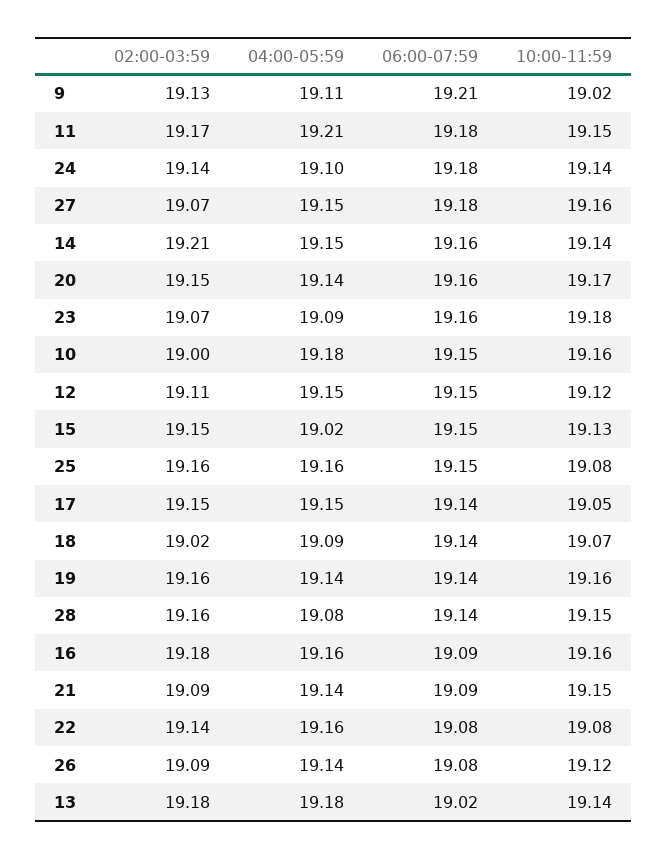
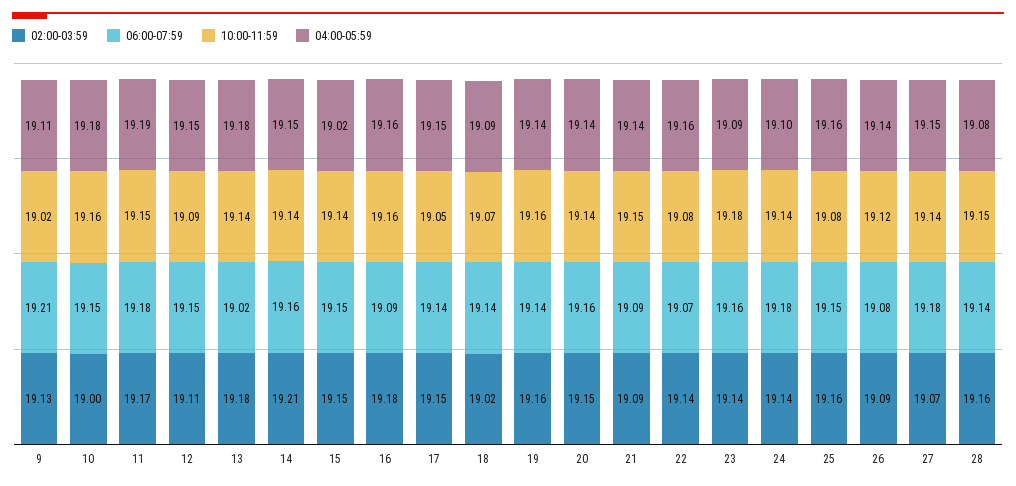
04:00-05:59, 11: 19.21 -> 19.19
10:00-11:59, 27: 19.16 -> 19.14
10:00-11:59, 20: 19.17 -> 19.14
02:00-03:59, 23: 19.07 -> 19.14
10:00-11:59, 12: 19.12 -> 19.09
10:00-11:59, 15: 19.13 -> 19.14
06:00-07:59, 22: 19.08 -> 19.07

